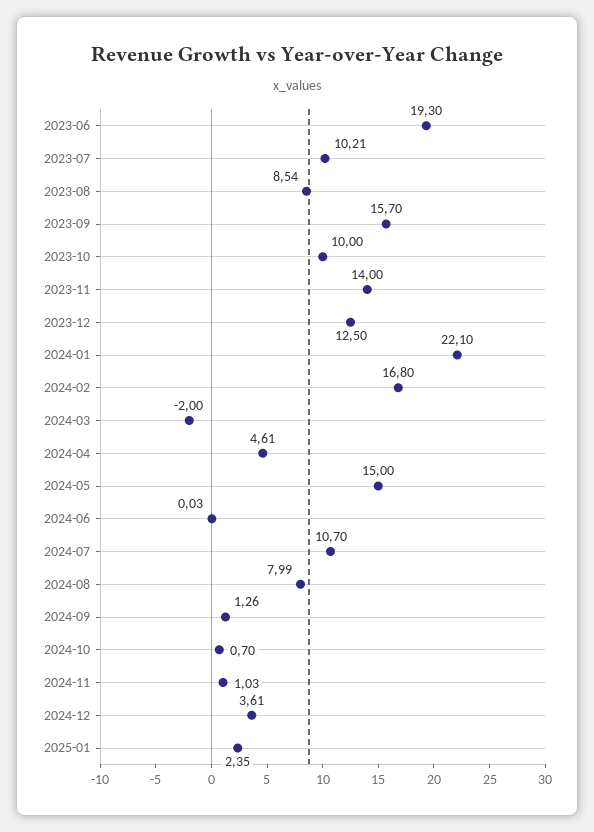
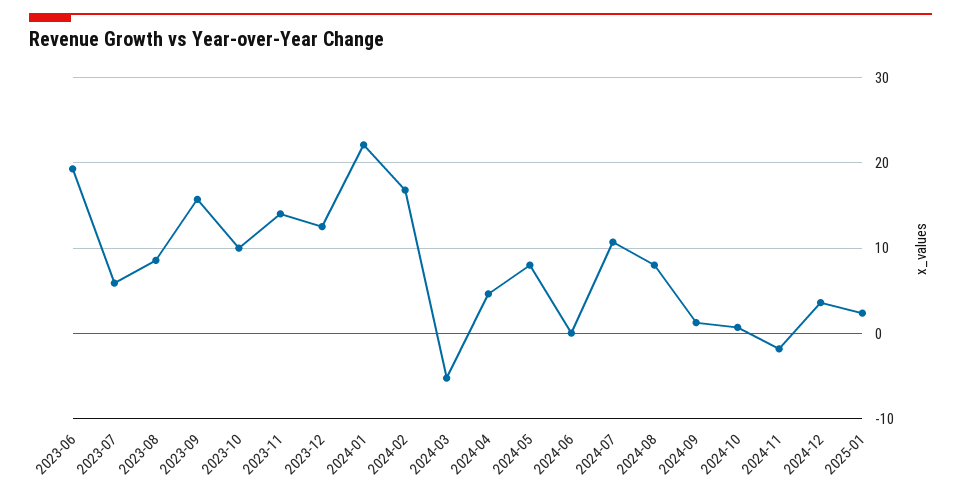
2023-07: 10.21 -> 6
2024-03: -2 -> -5
2024-05: 15 -> 8
2024-11: 1.03 -> -2

